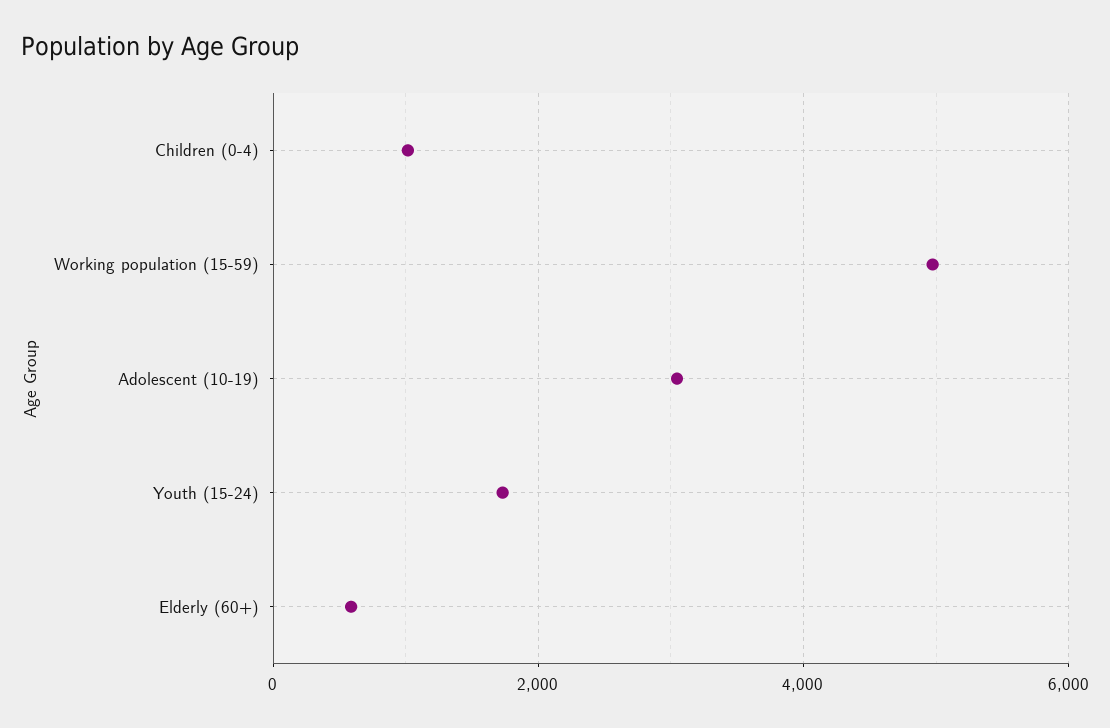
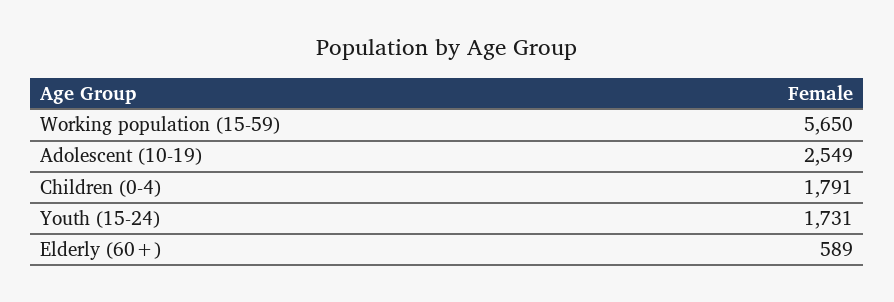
Children (0-4): 1000 -> 1791
Working population (15-59): 5000 -> 5650
Adolescent (10-19): 3000 -> 2549

